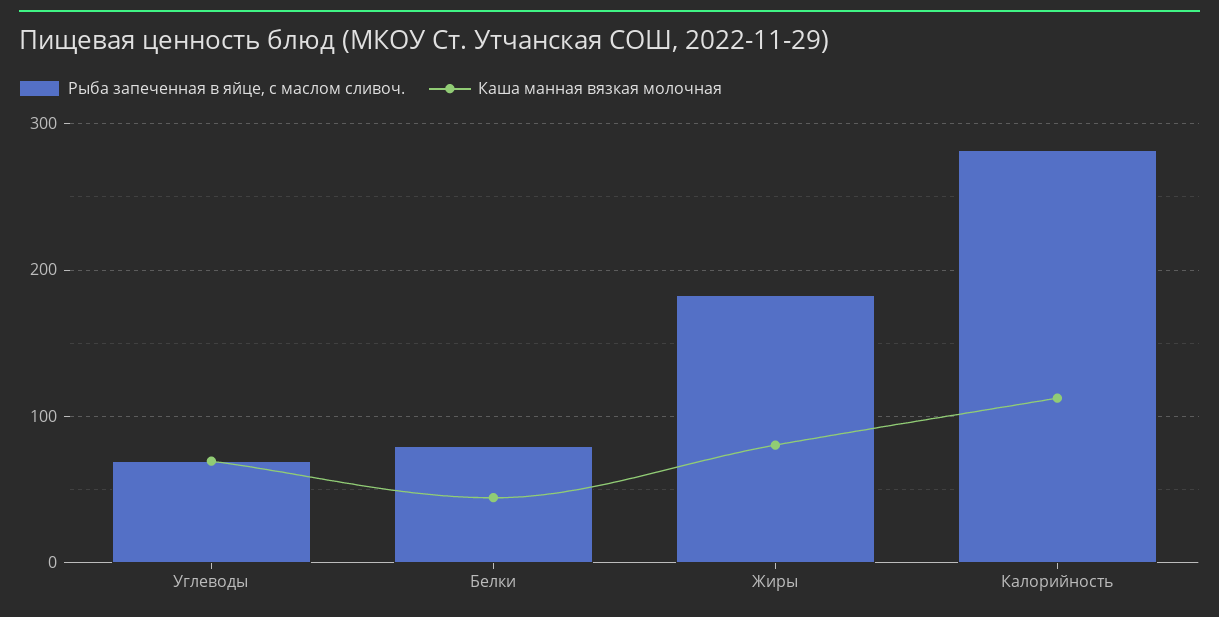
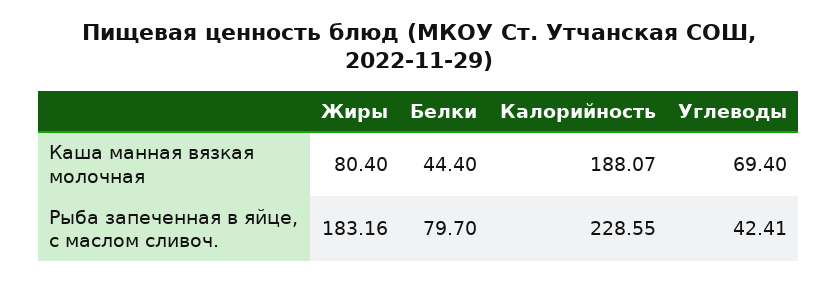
Рыба запеченная в яйце, с маслом сливоч., Углеводы: 70 -> 42.41
Рыба запеченная в яйце, с маслом сливоч., Калорийность: 280 -> 228.55
Каша манная вязкая молочная, Калорийность: 110 -> 188.07

